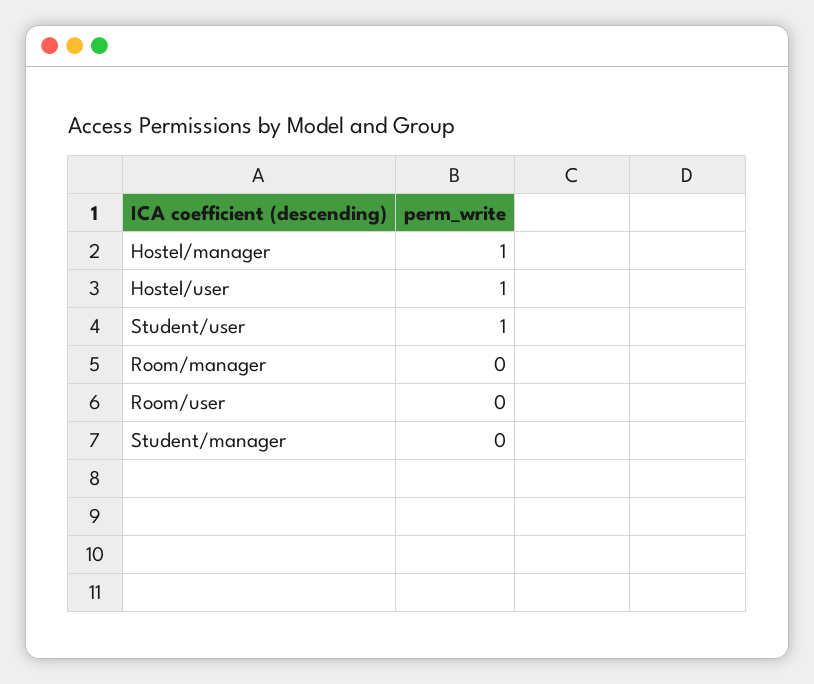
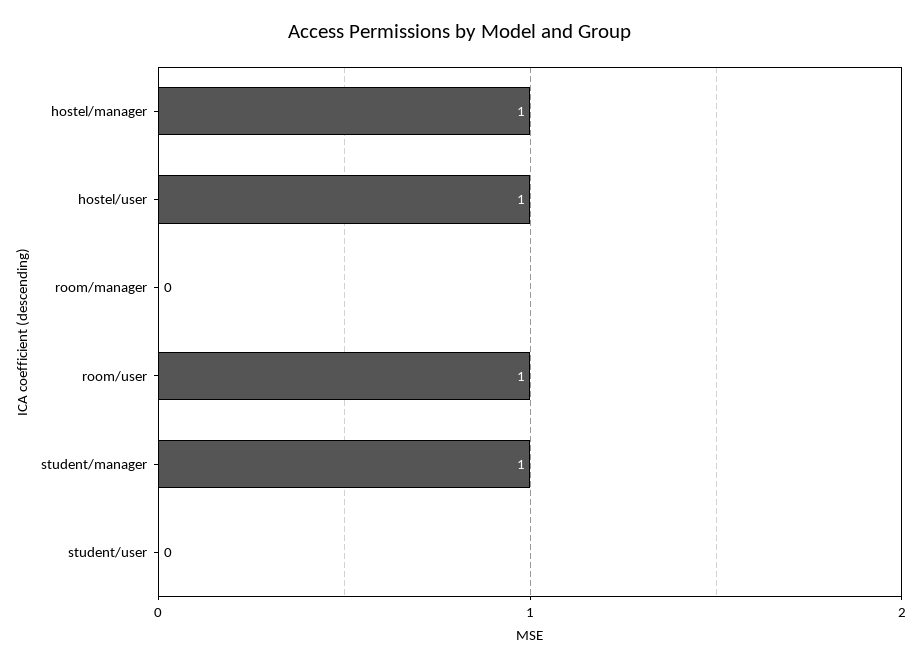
Student/user: 1 -> 0
Room/user: 0 -> 1
Student/manager: 0 -> 1

